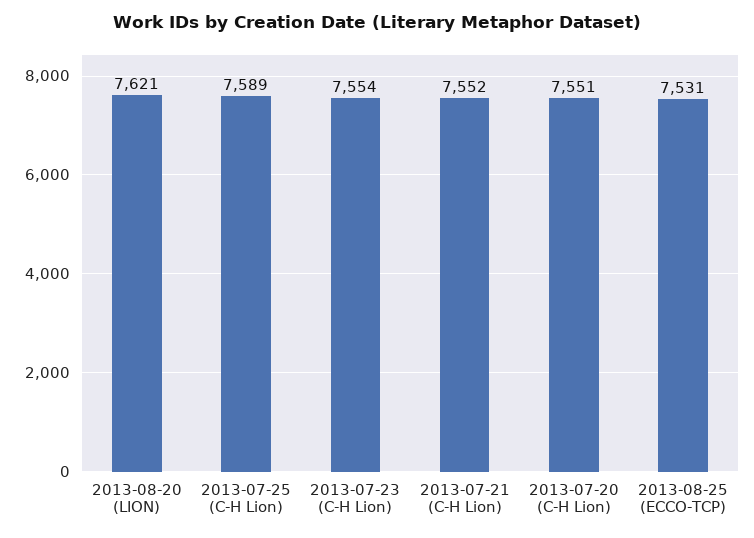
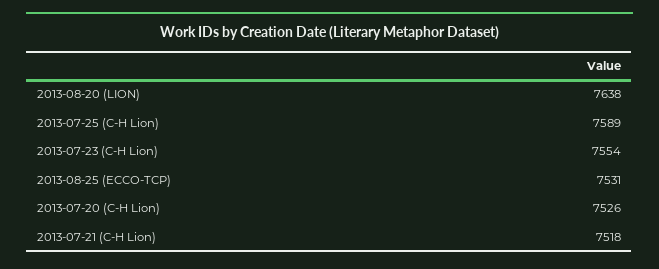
2013-08-20 (LION): 7621 -> 7638
2013-07-21 (C-H Lion): 7552 -> 7518
2013-07-20 (C-H Lion): 7551 -> 7526

